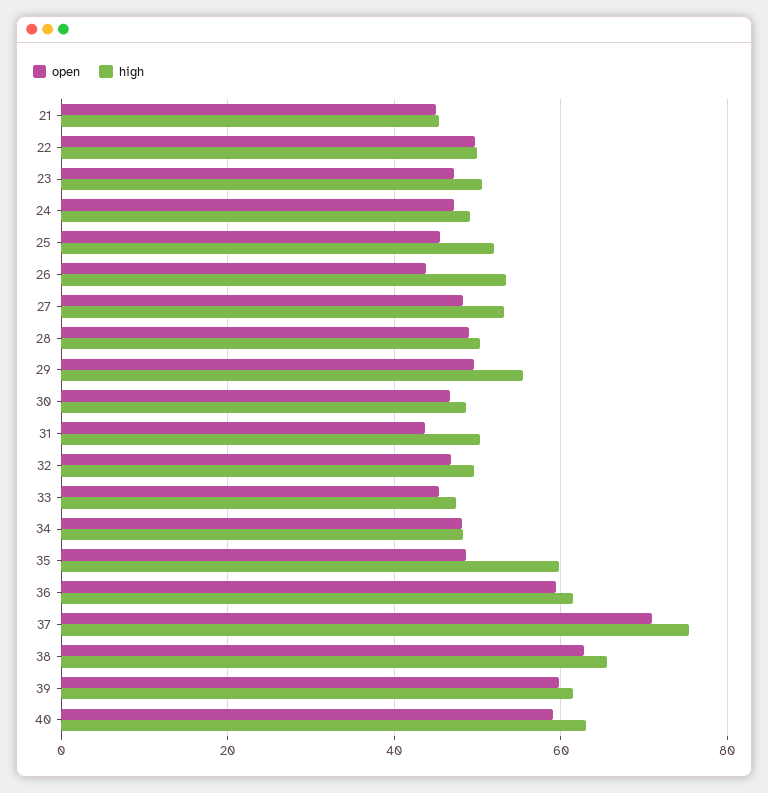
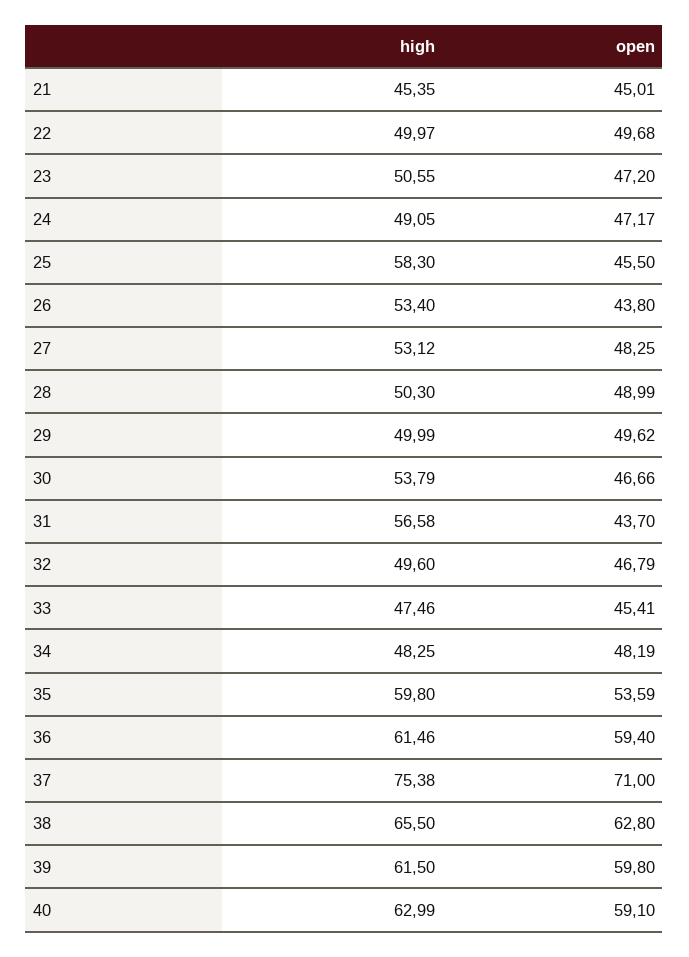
high, 25: 52 -> 58.3
high, 29: 56 -> 49.99
high, 30: 48 -> 53.79
high, 31: 50 -> 56.58
open, 35: 48 -> 53.59

